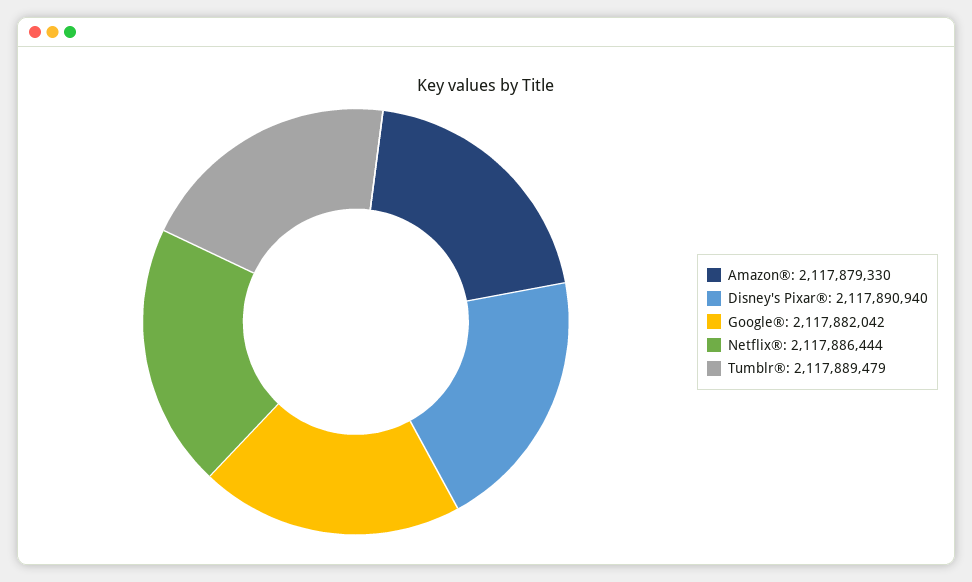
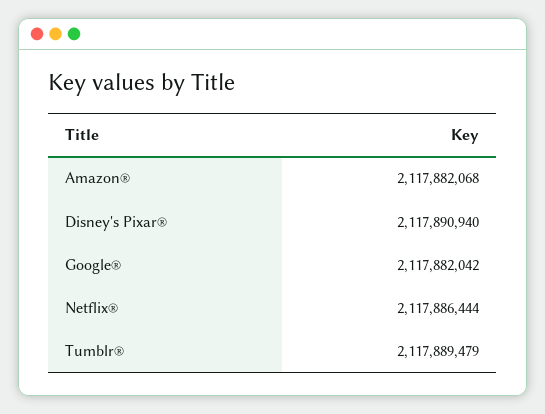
Amazon®: 2117879330 -> 2117882068

